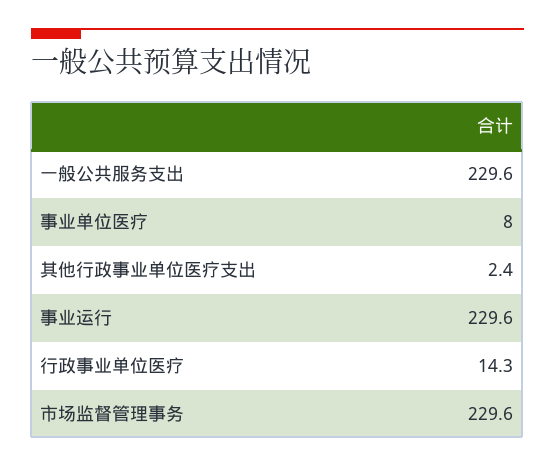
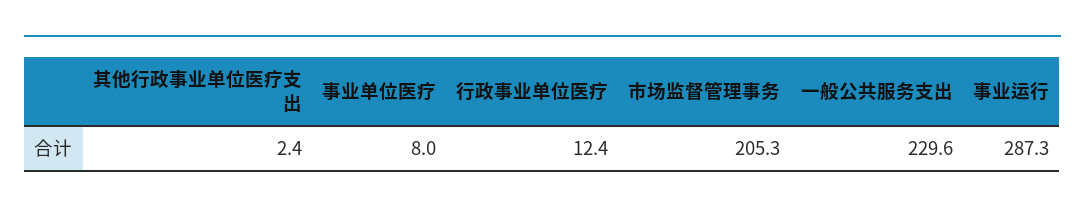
事业运行: 229.6 -> 287.3
行政事业单位医疗: 14.3 -> 12.4
市场监督管理事务: 229.6 -> 205.3

